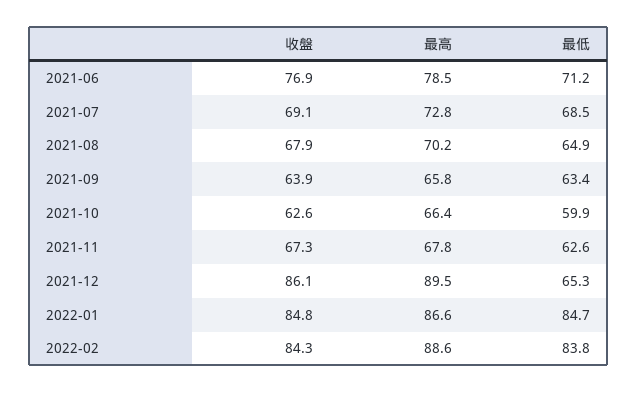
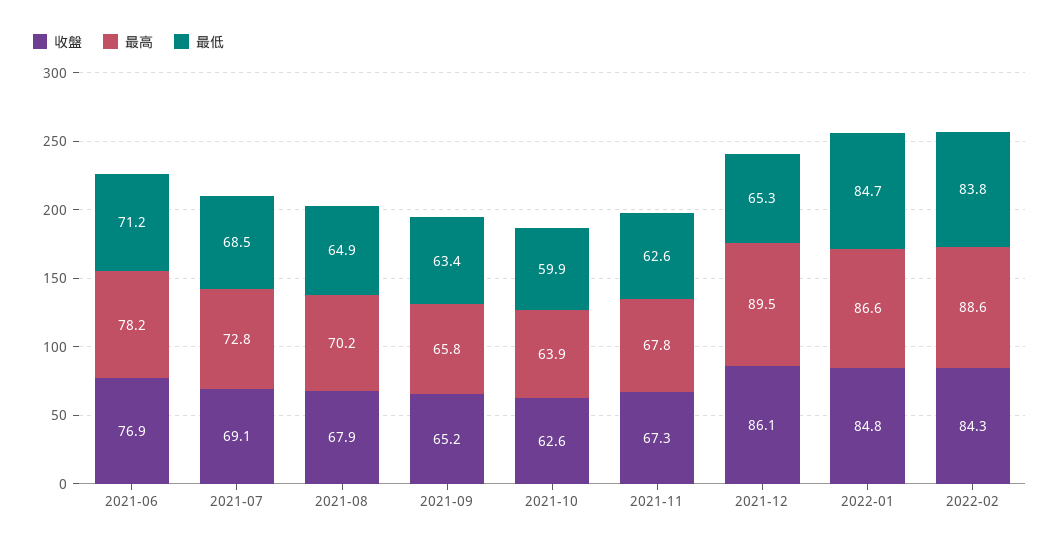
最高, 2021-06: 78.5 -> 78.2
收盤, 2021-09: 63.9 -> 65.2
最高, 2021-10: 66.4 -> 63.9

